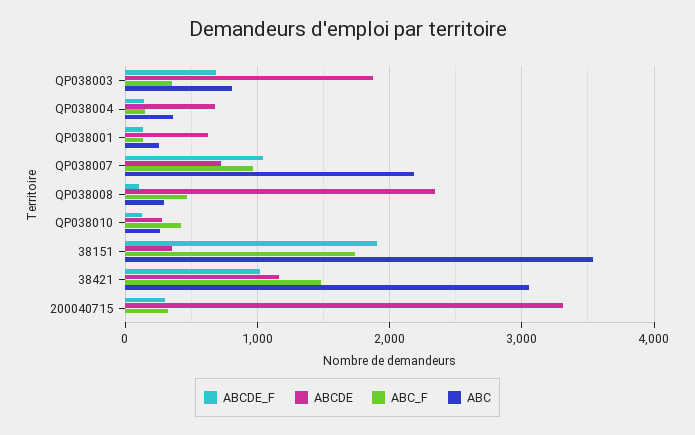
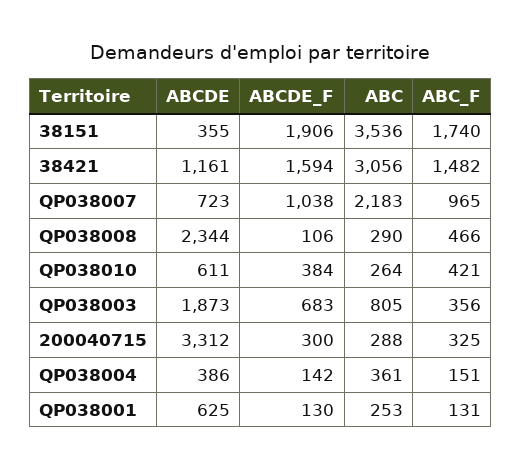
ABCDE, QP038004: 700 -> 386
ABCDE_F, QP038010: 100 -> 384
ABCDE, QP038010: 300 -> 611
ABCDE_F, 38421: 1000 -> 1594
ABC, 200040715: 0 -> 288

